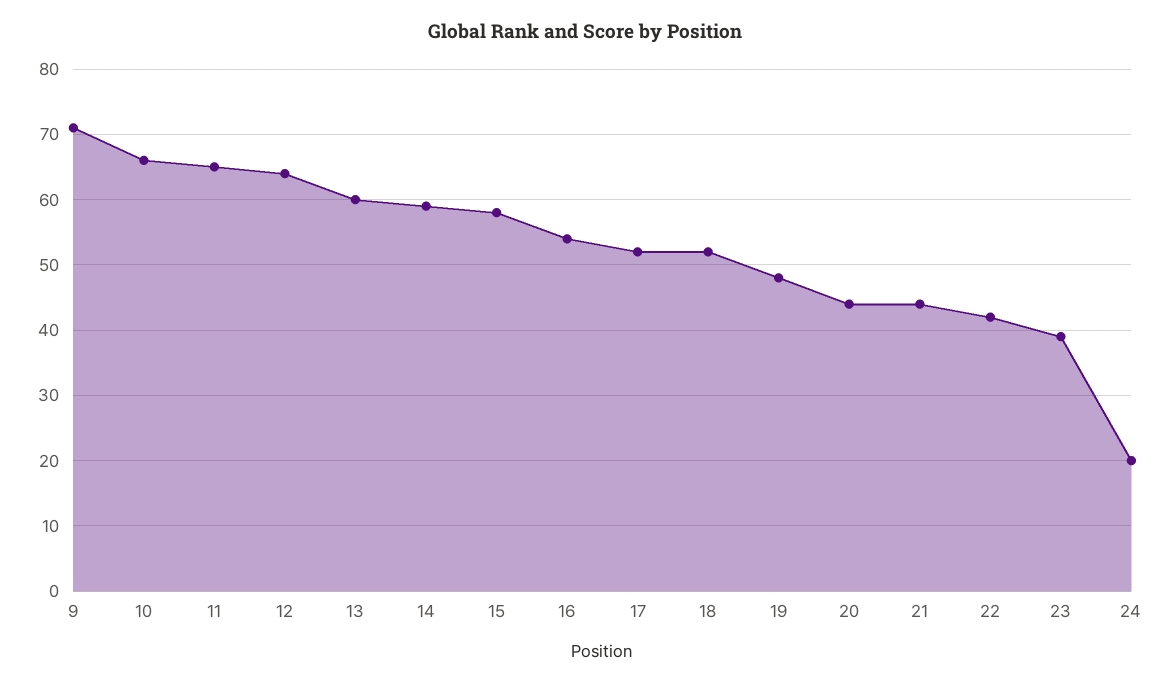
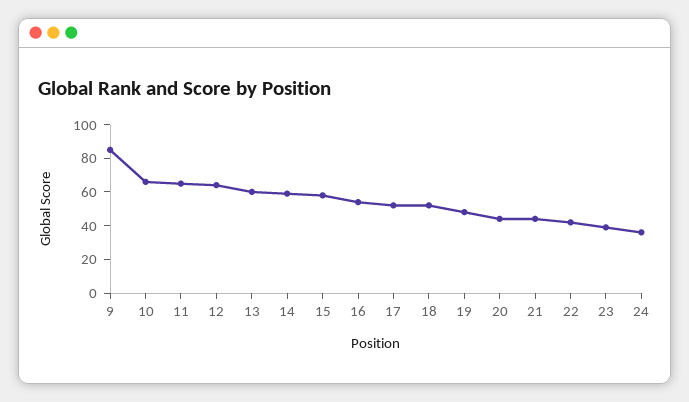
9: 71 -> 85
24: 20 -> 35

